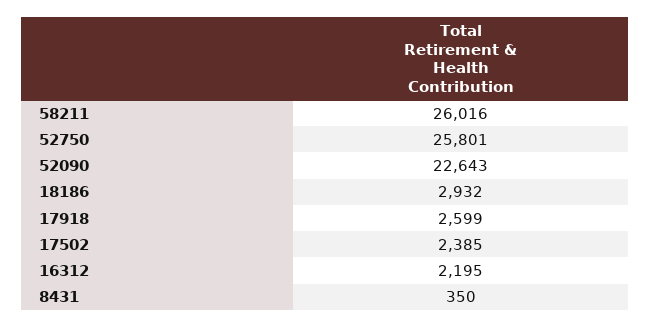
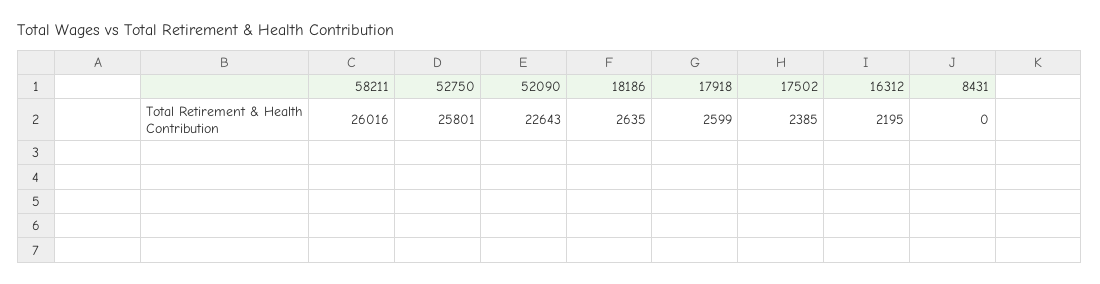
18186: 2932 -> 2635
8431: 350 -> 0

